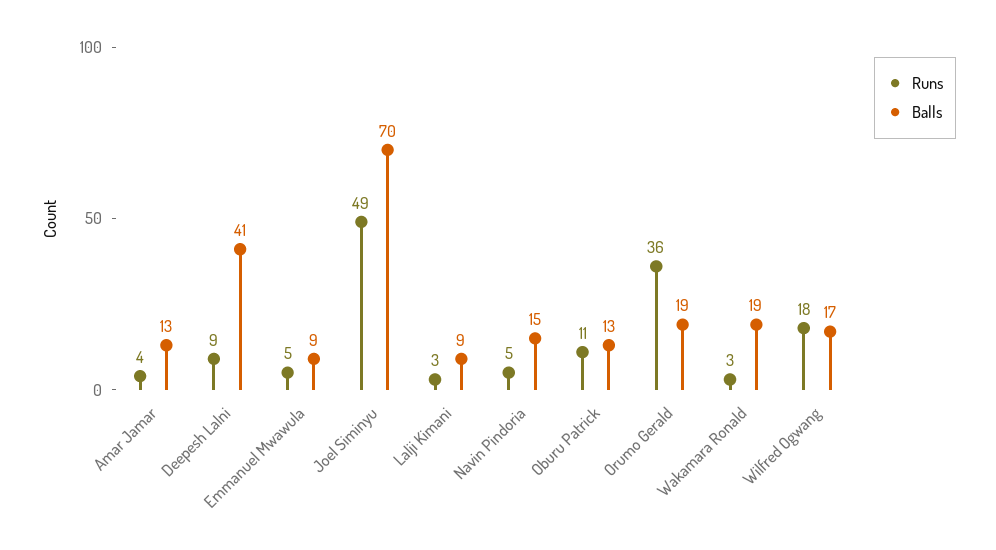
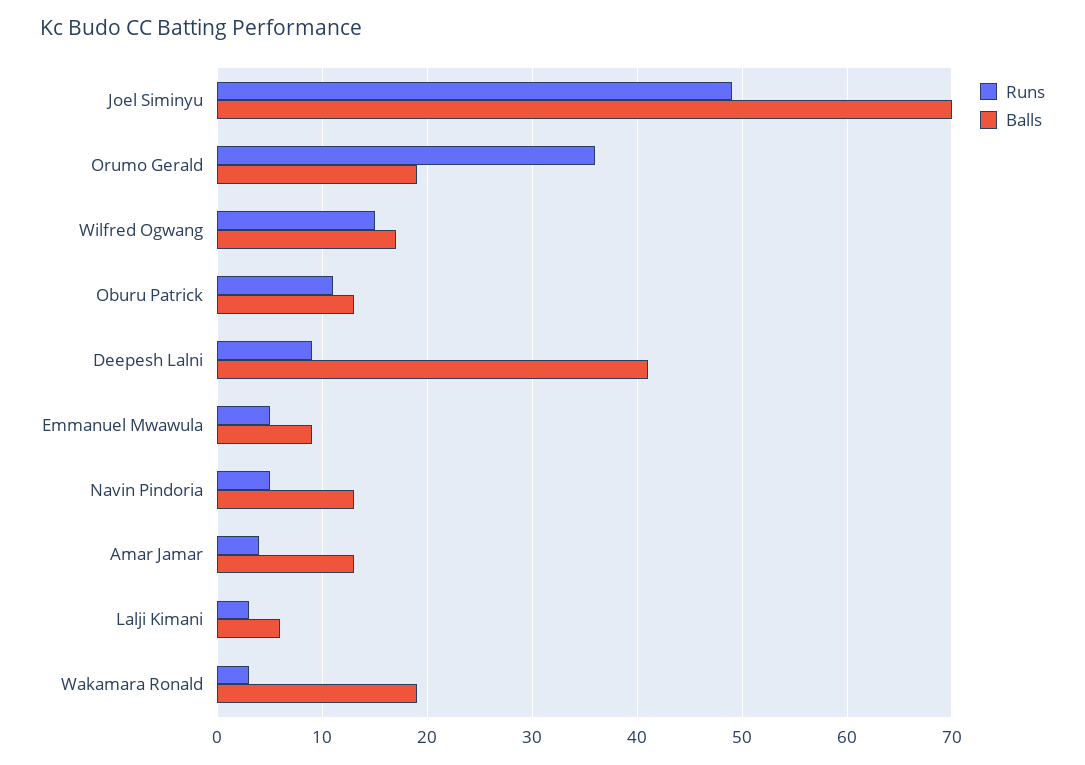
Balls, Lalji Kimani: 9 -> 6
Balls, Navin Pindoria: 15 -> 13
Runs, Wilfred Ogwang: 18 -> 15

